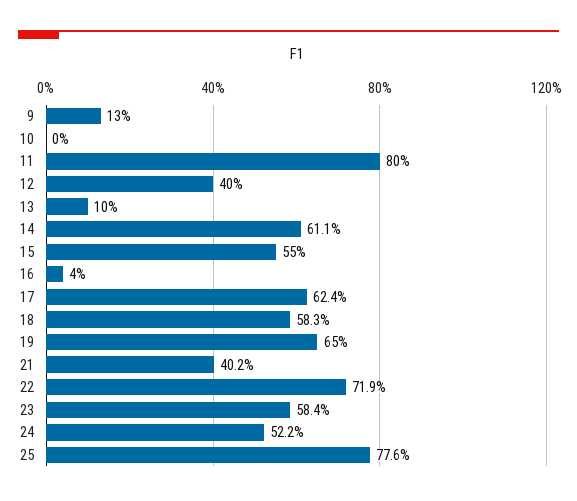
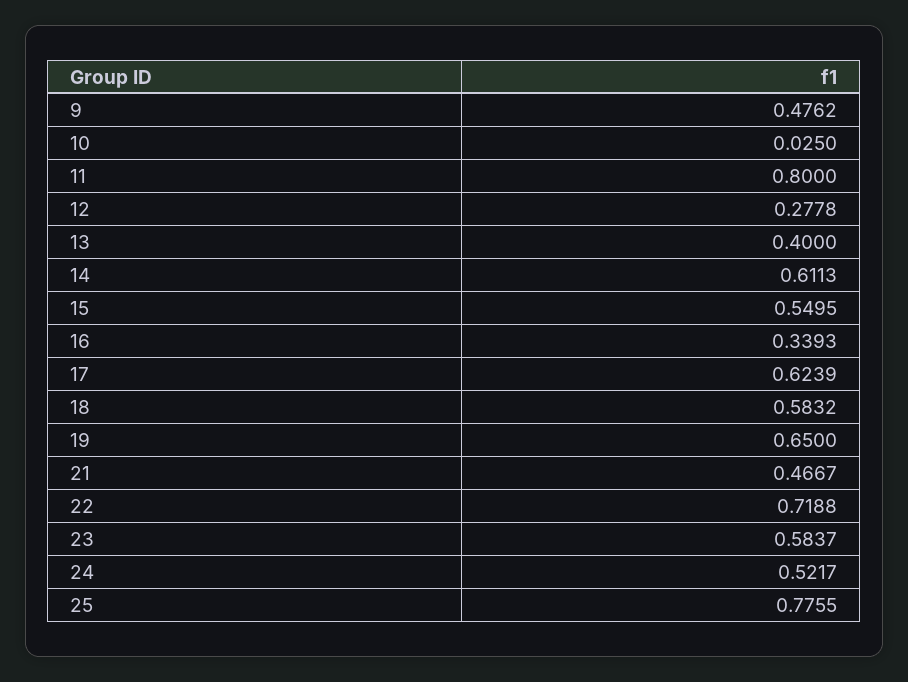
9: 0.13 -> 0.4762
10: 0 -> 0.025
12: 0.4 -> 0.2778
13: 0.1 -> 0.4
16: 0.04 -> 0.3393
21: 0.402 -> 0.4667

